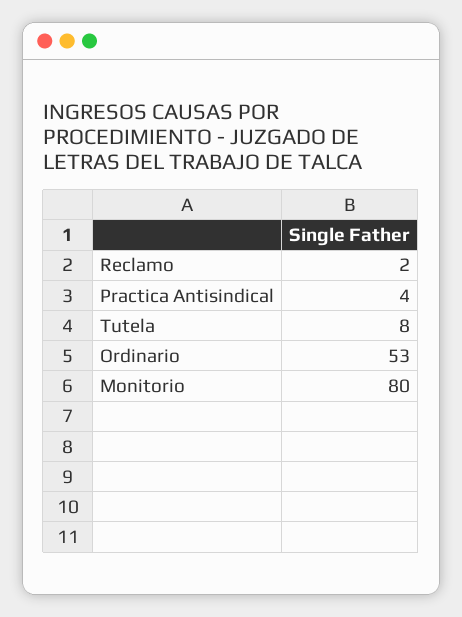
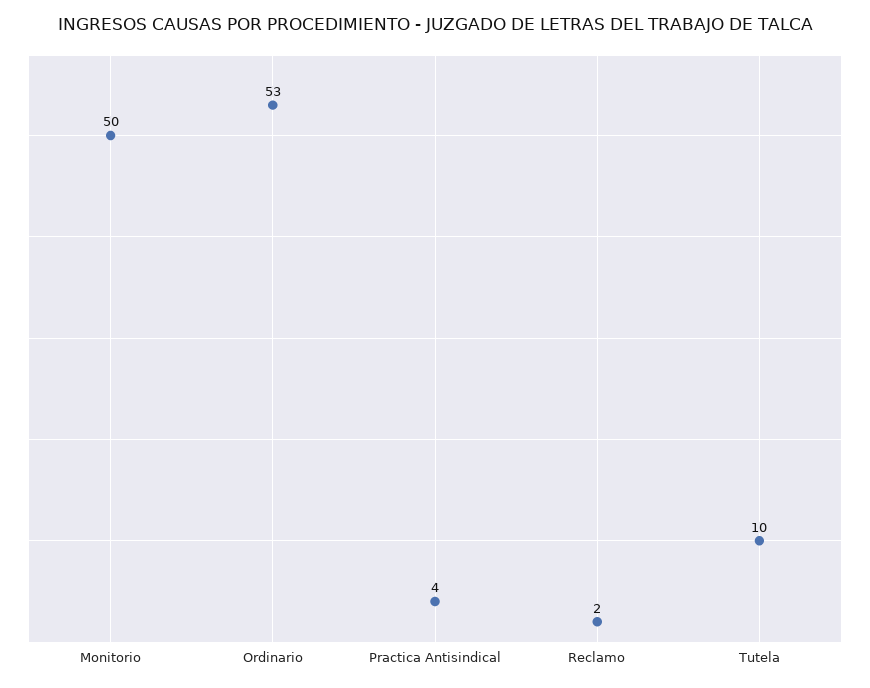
Tutela: 8 -> 10
Monitorio: 80 -> 50

